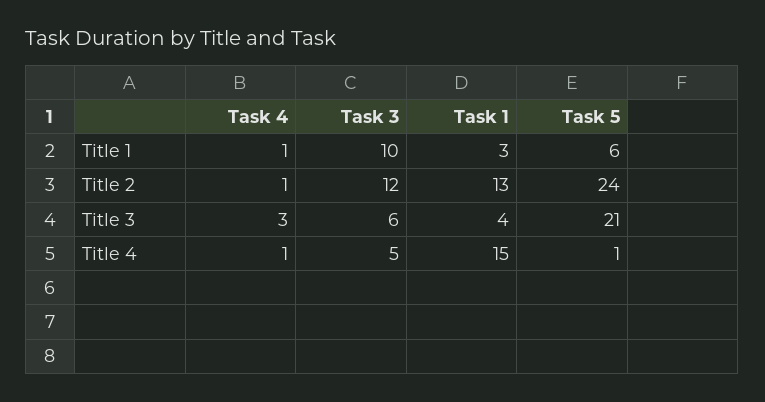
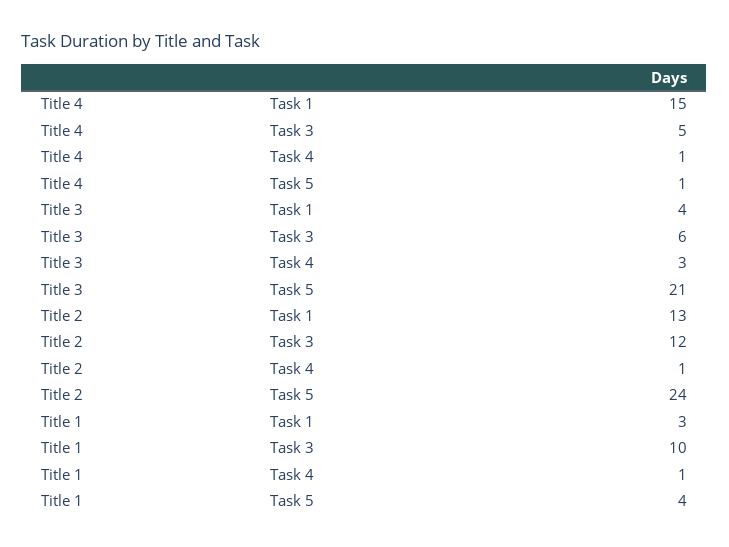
Task 5, Title 1: 6 -> 4

